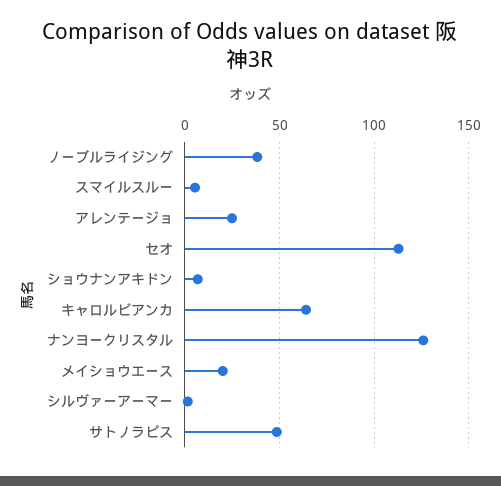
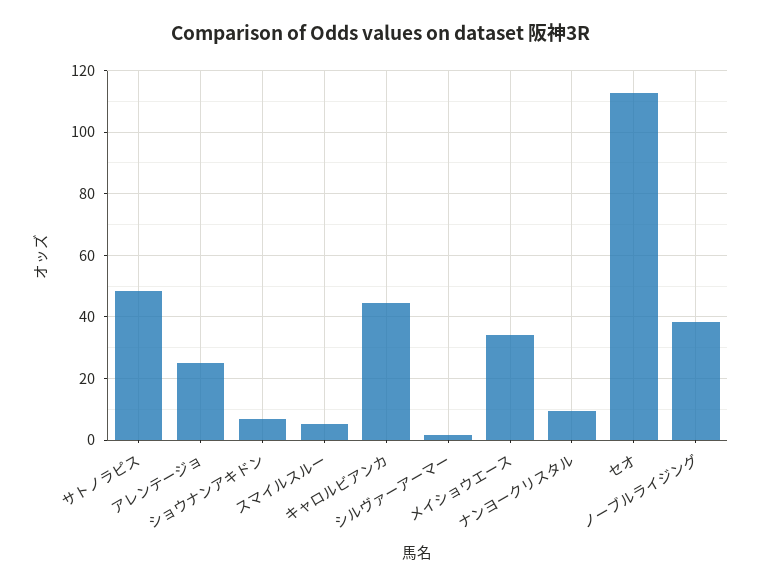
キャロルビアンカ: 65 -> 44
ナンヨークリスタル: 125 -> 10
メイショウエース: 20 -> 34

